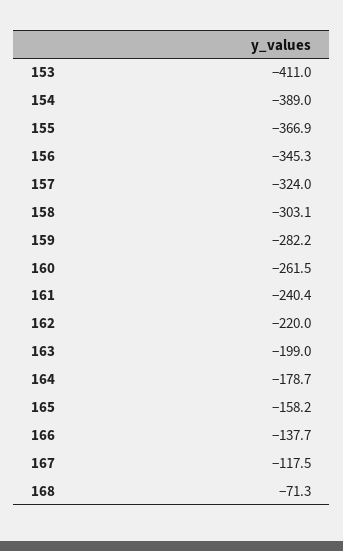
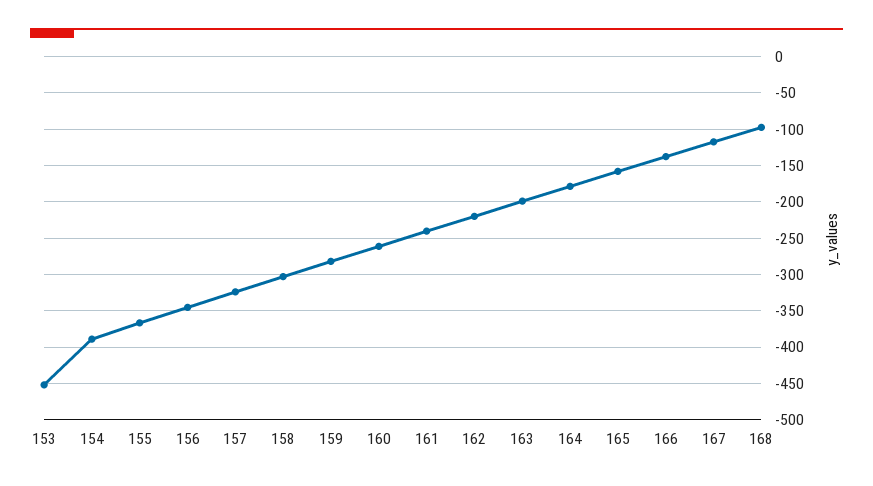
153: -411 -> -450
168: -71.3 -> -100

